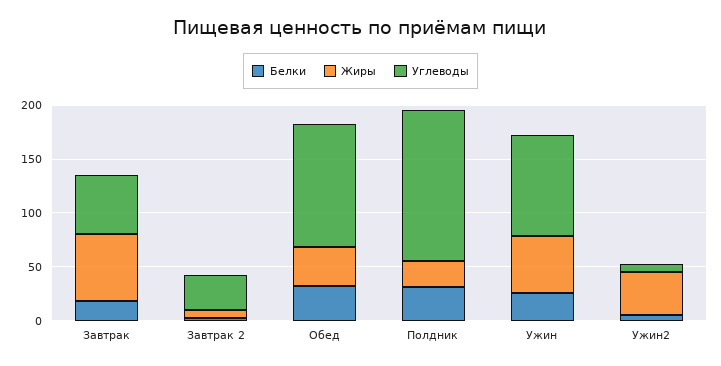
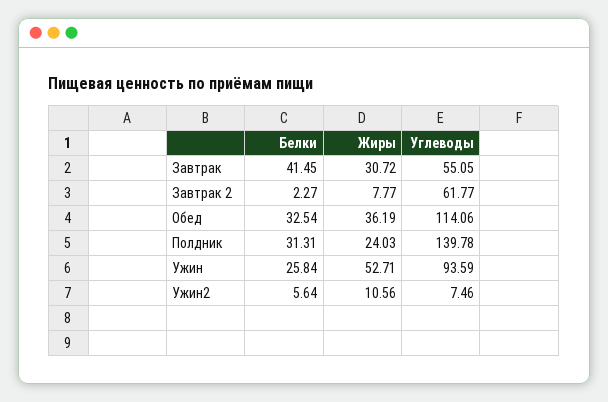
Белки, Завтрак: 20 -> 41.45
Жиры, Завтрак: 60 -> 30.72
Углеводы, Завтрак 2: 30 -> 61.77
Жиры, Ужин2: 40 -> 10.56

